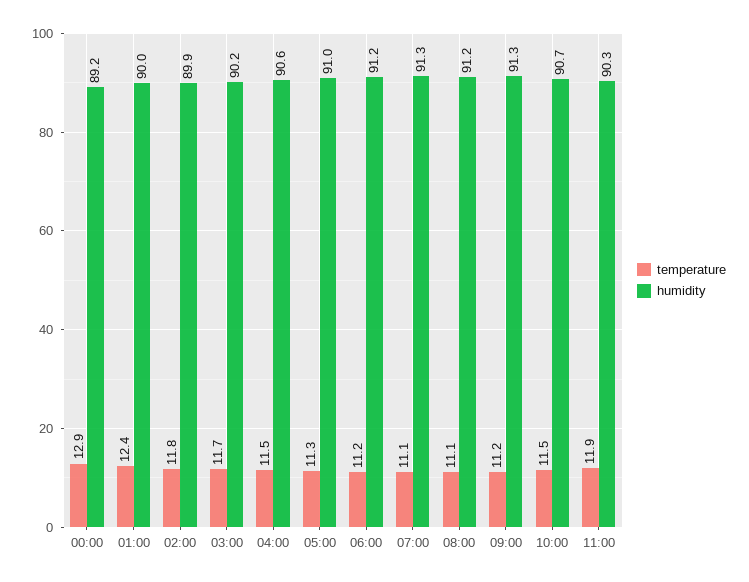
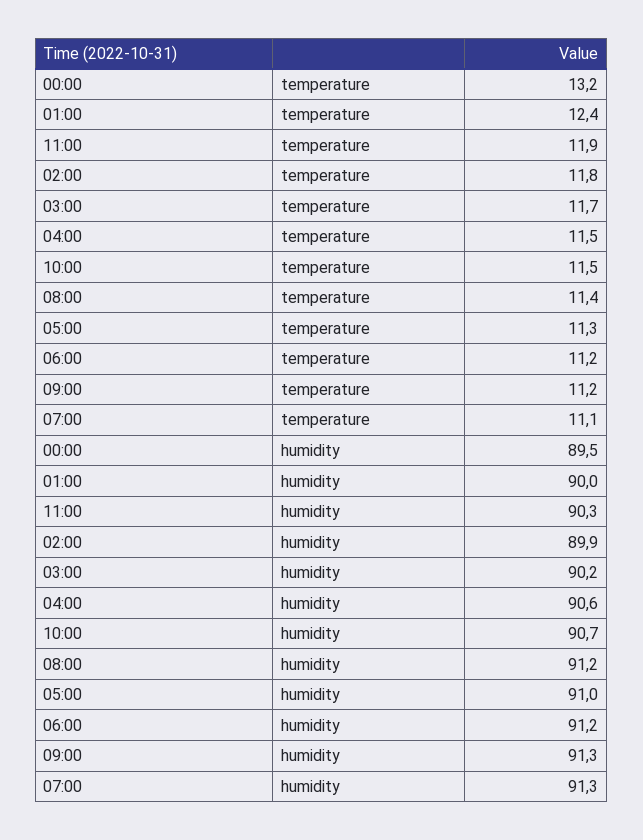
temperature, 00:00: 12.9 -> 13.2
humidity, 00:00: 89.2 -> 89.5
temperature, 08:00: 11.1 -> 11.4

